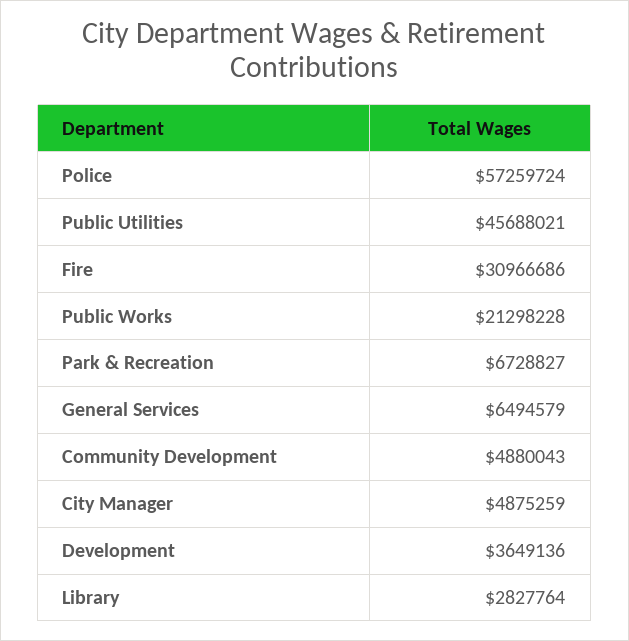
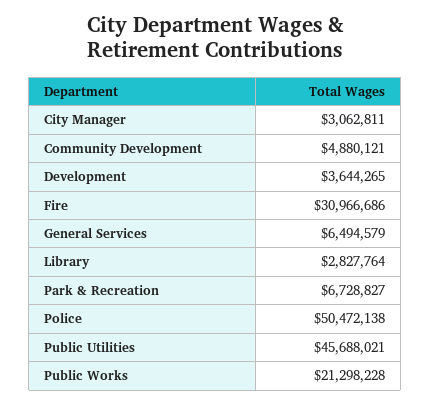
Police: 57259724 -> 50472138
Community Development: 4880043 -> 4880121
City Manager: 4875259 -> 3062811
Development: 3649136 -> 3644265

